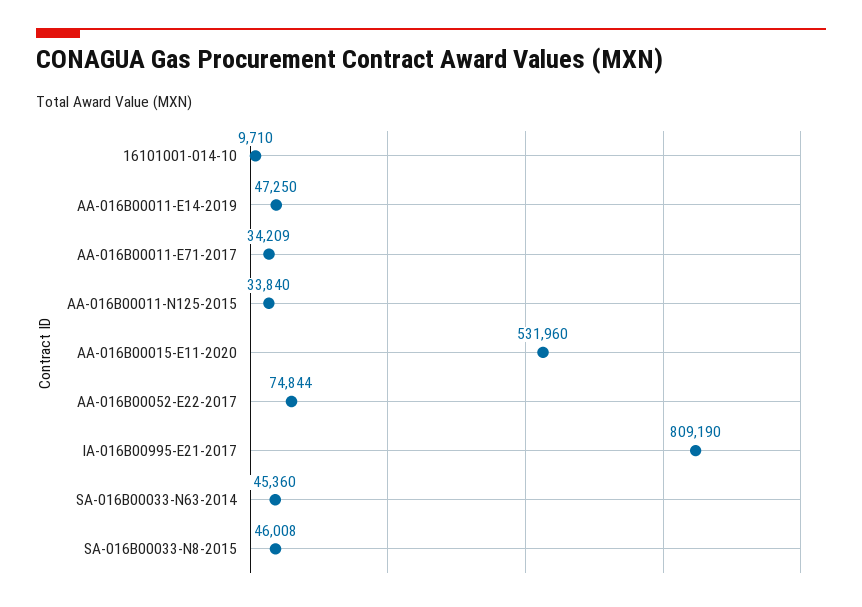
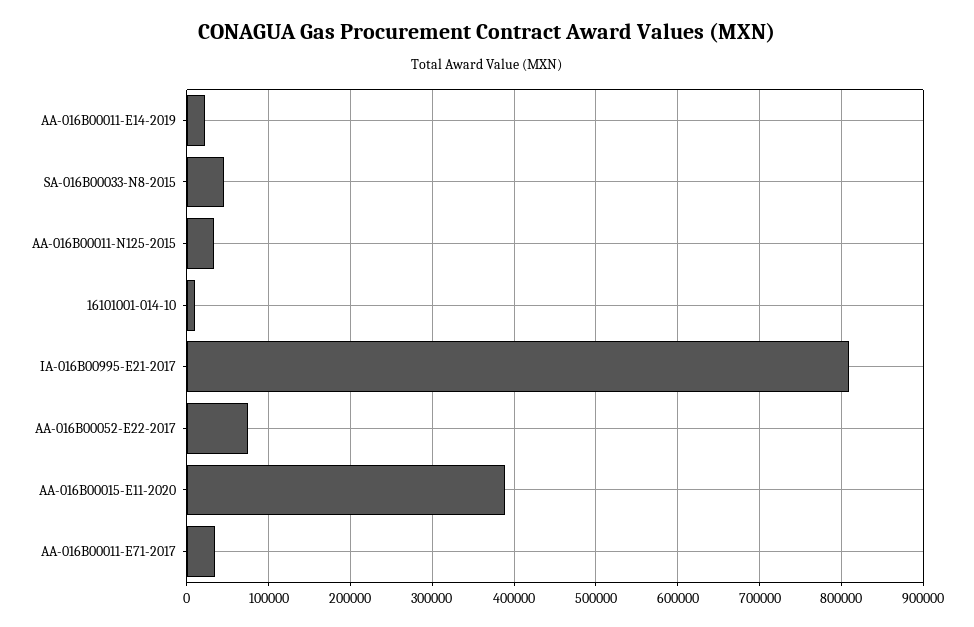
AA-016B00011-E14-2019: 47250 -> 20000
AA-016B00015-E11-2020: 531960 -> 390000
SA-016B00033-N63-2014: 45360 -> none

